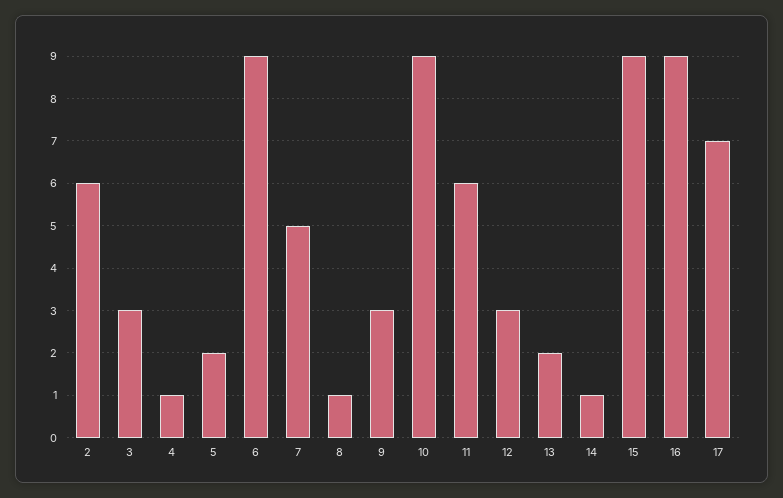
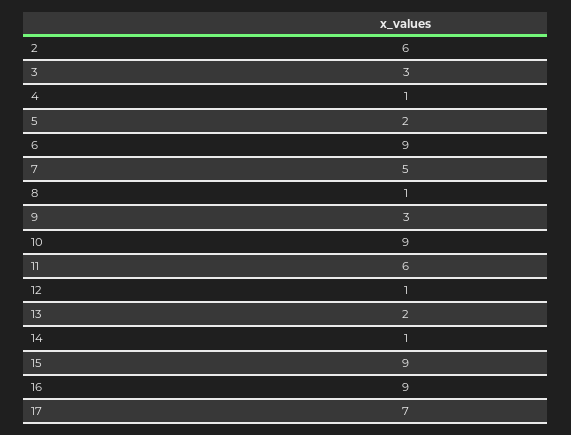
12: 3 -> 1

